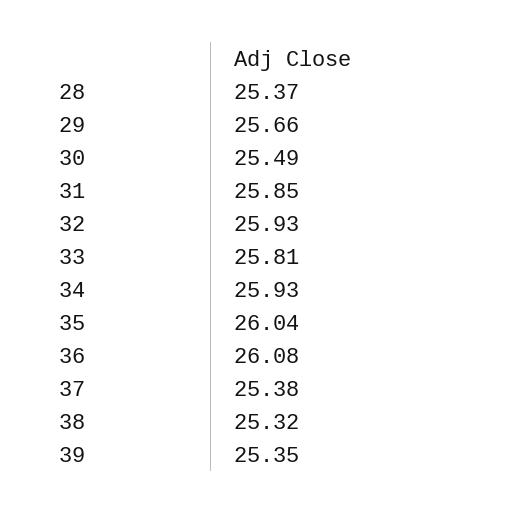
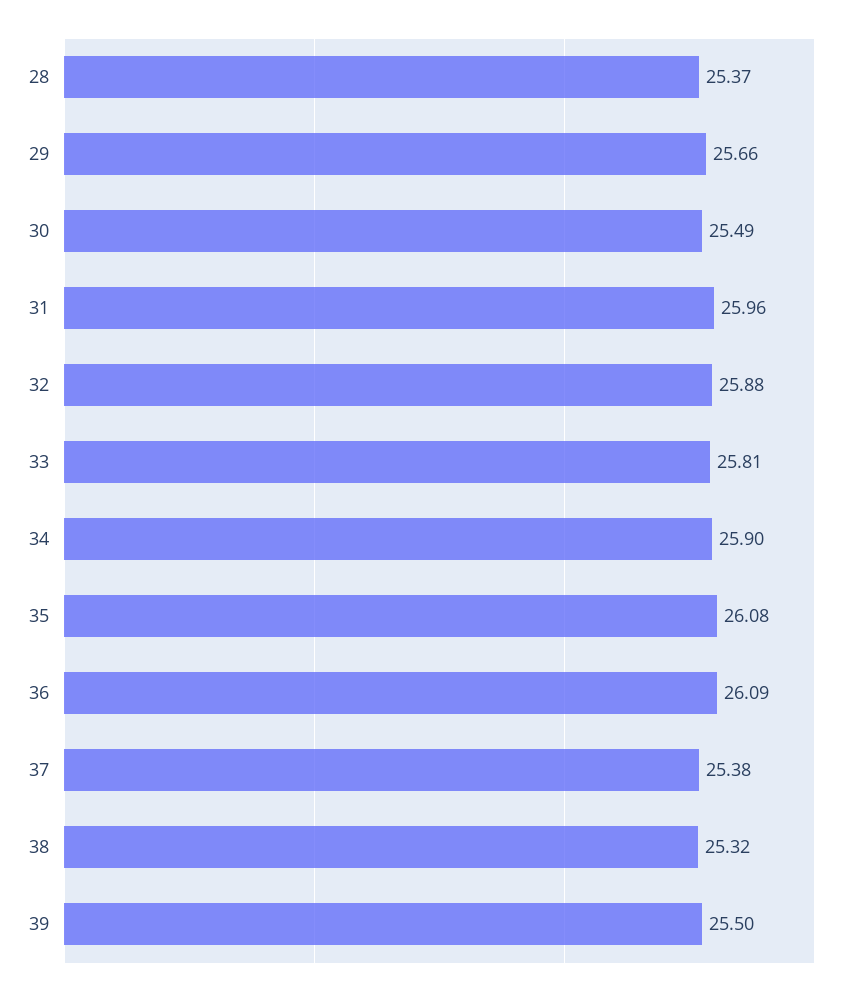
31: 25.85 -> 25.96
32: 25.93 -> 25.88
34: 25.93 -> 25.9
35: 26.04 -> 26.08
36: 26.08 -> 26.09
39: 25.35 -> 25.5

